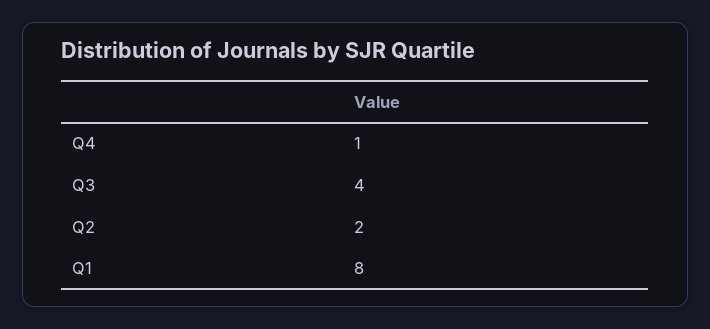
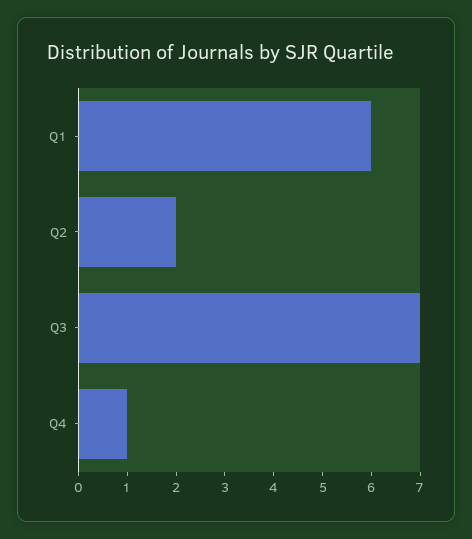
Q3: 4 -> 7
Q1: 8 -> 6

